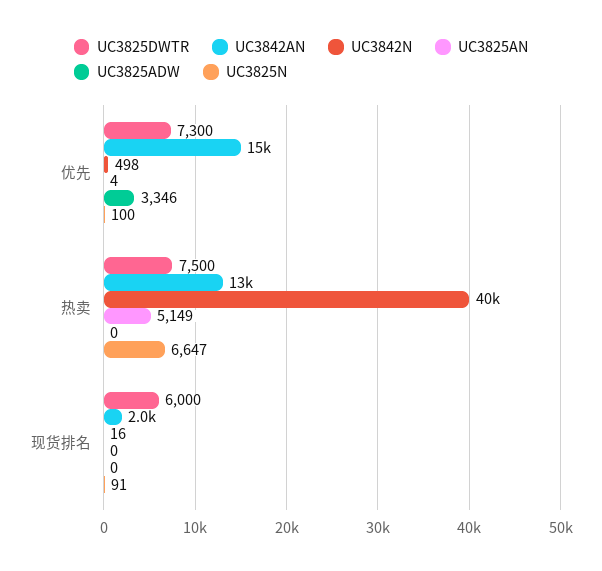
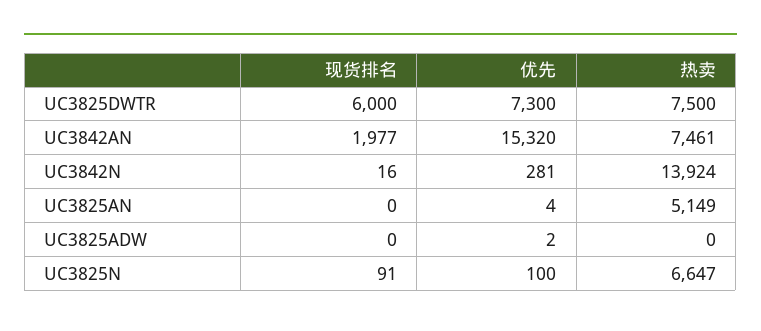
UC3842N, 优先: 498 -> 281
UC3825ADW, 优先: 3346 -> 2
UC3842AN, 热卖: 13000 -> 7461
UC3842N, 热卖: 40000 -> 13924

